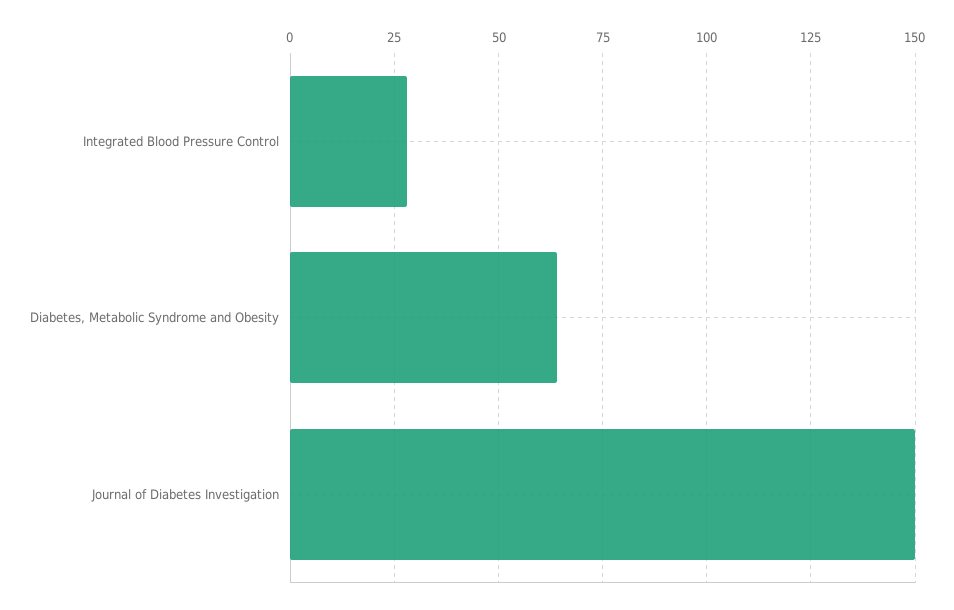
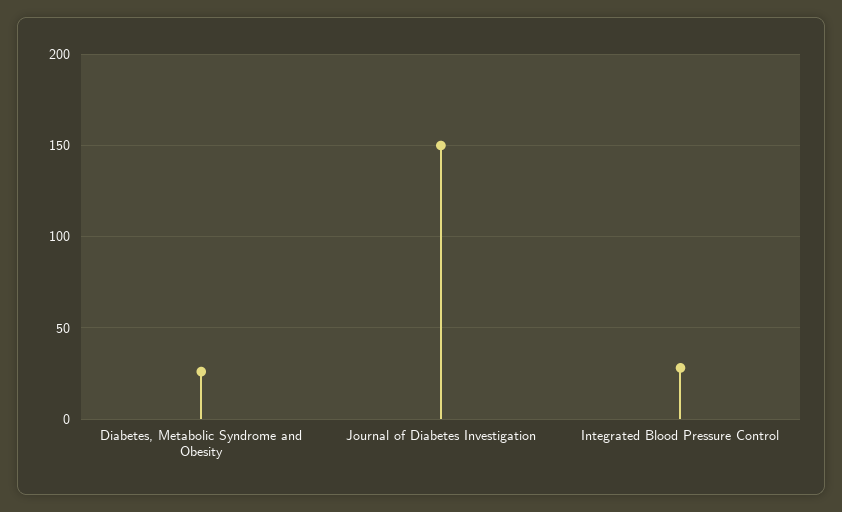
Diabetes, Metabolic Syndrome and Obesity: 65 -> 25

